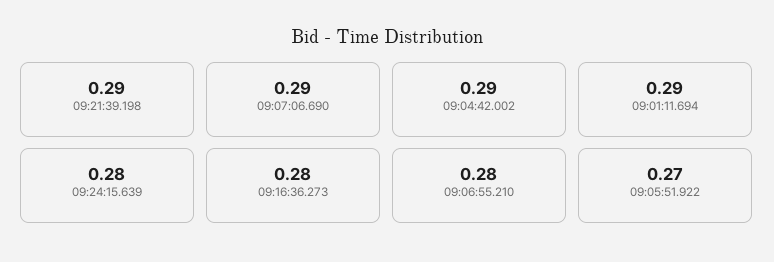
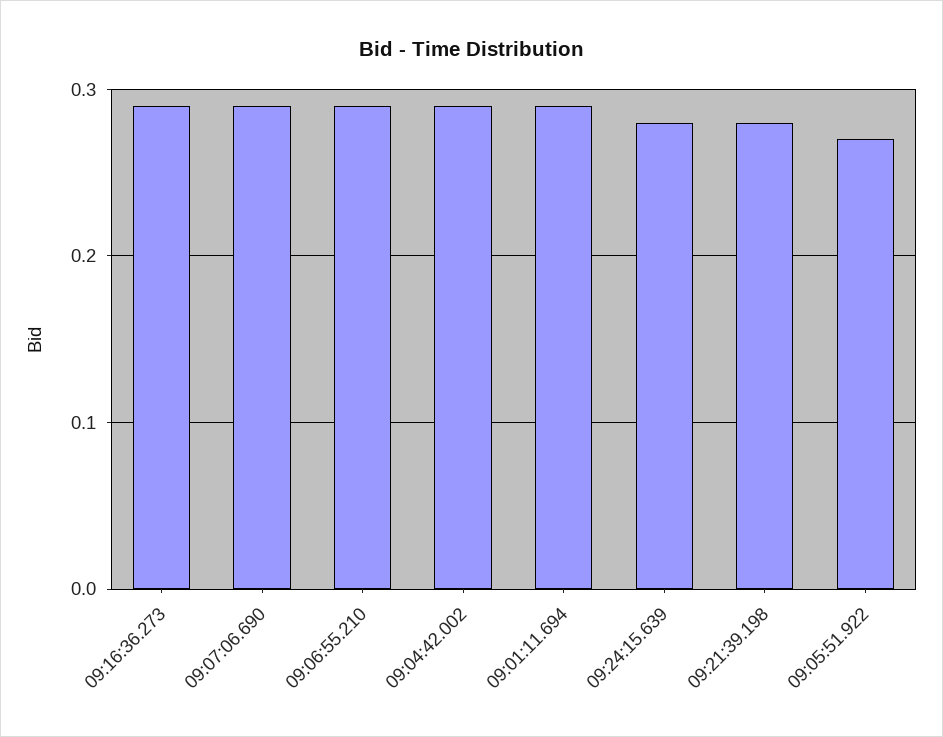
09:21:39.198: 0.29 -> 0.28
09:16:36.273: 0.28 -> 0.29
09:06:55.210: 0.28 -> 0.29

